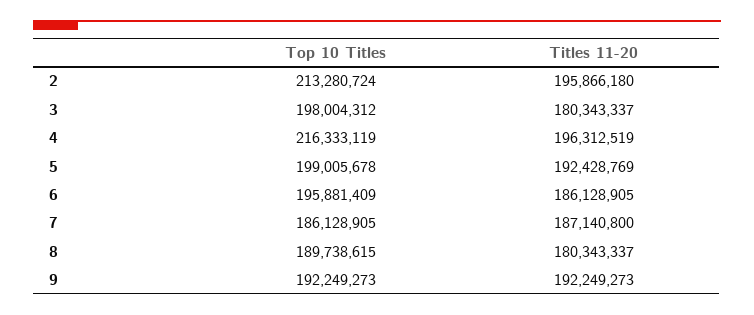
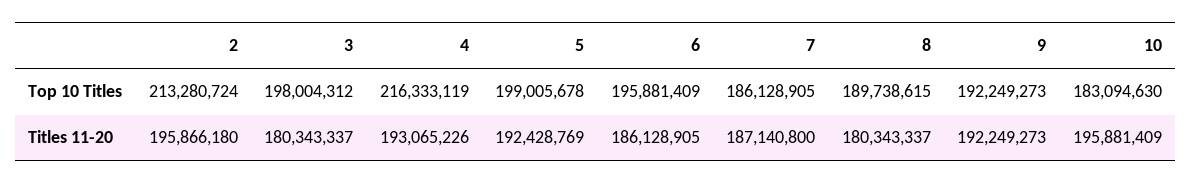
Titles 11-20, 4: 196312519 -> 193065226
Top 10 Titles, 10: none -> 183094630
Titles 11-20, 10: none -> 195881409

